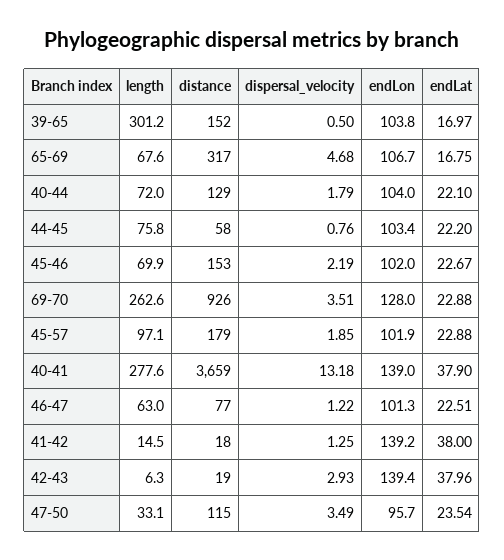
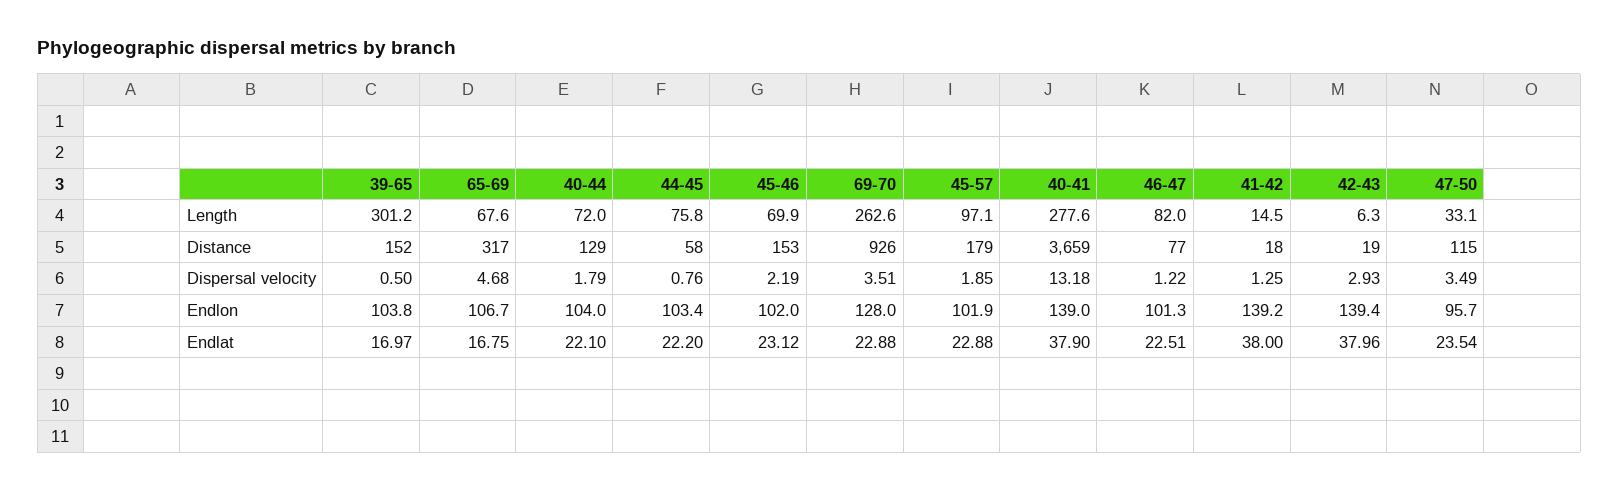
endLat, 45-46: 22.67 -> 23.12
length, 46-47: 63 -> 82

